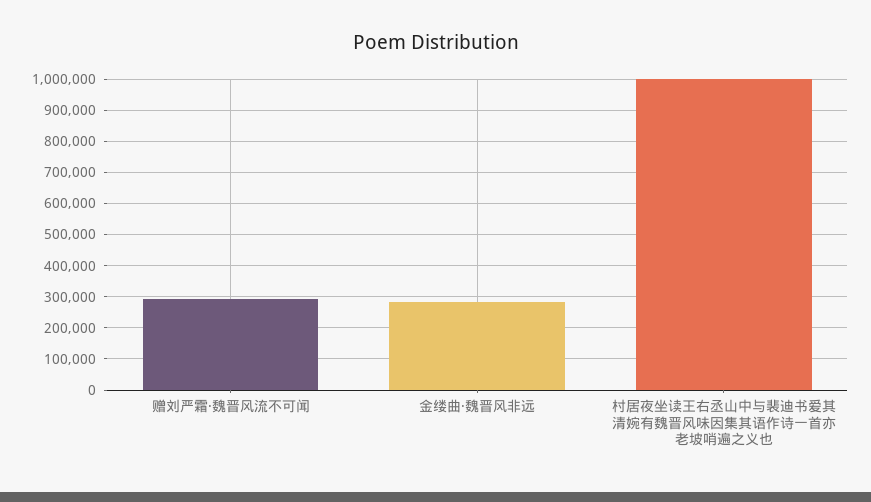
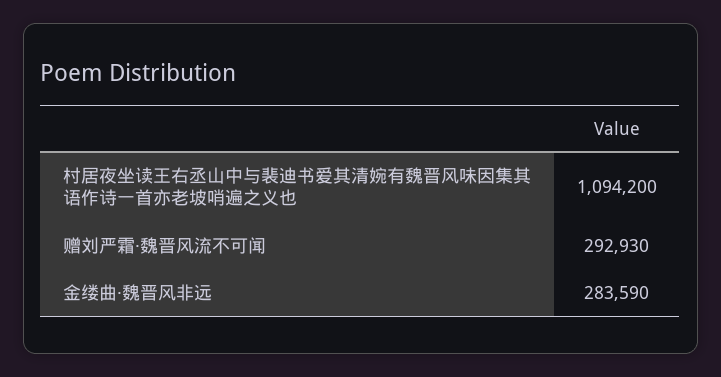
村居夜坐读王右丞山中与裴迪书爱其清婉有魏晋风味因集其语作诗一首亦老坡哨遍之义也: 1000000 -> 1094200

